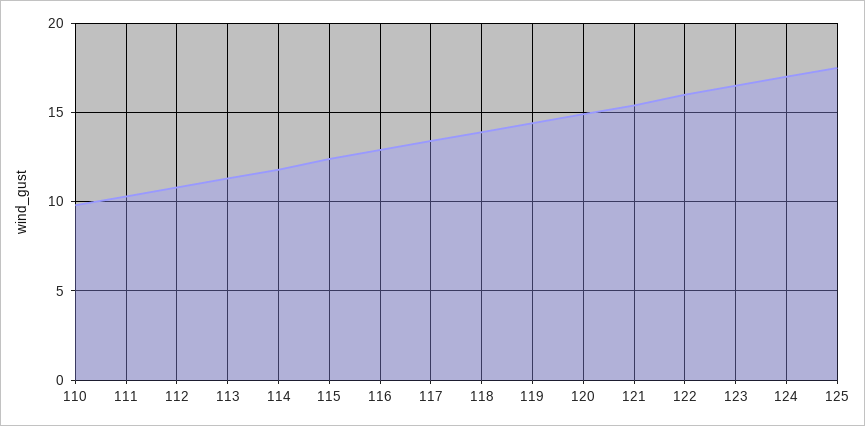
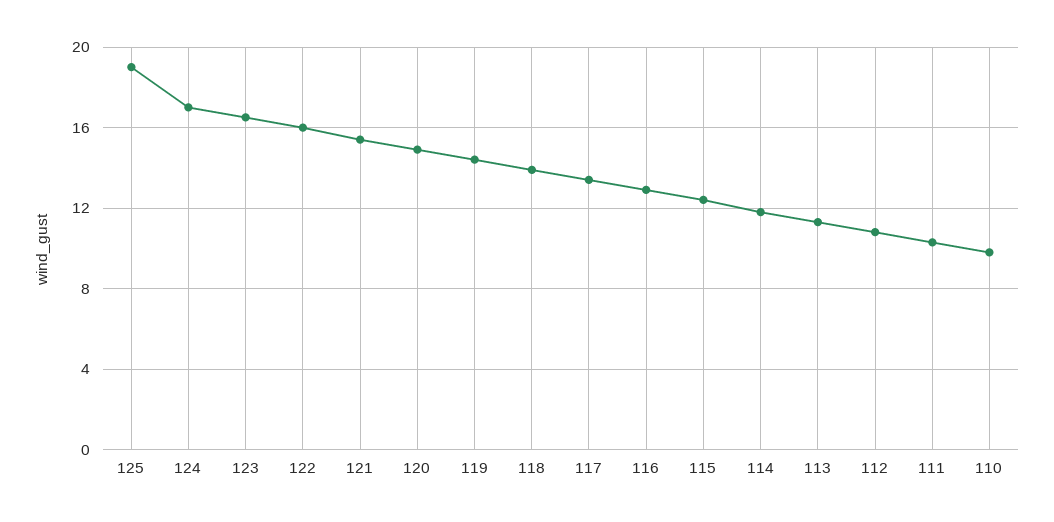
125: 17.5 -> 19

